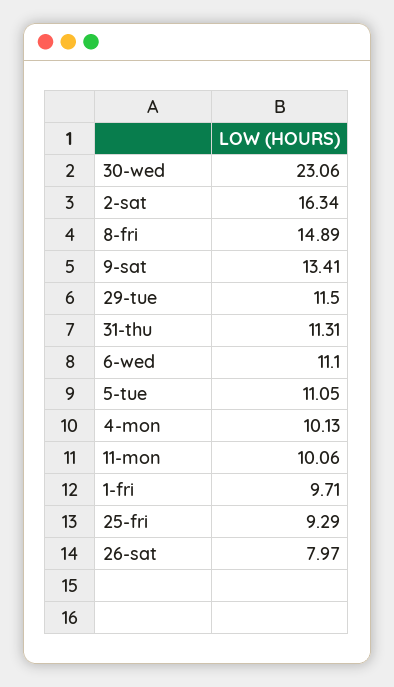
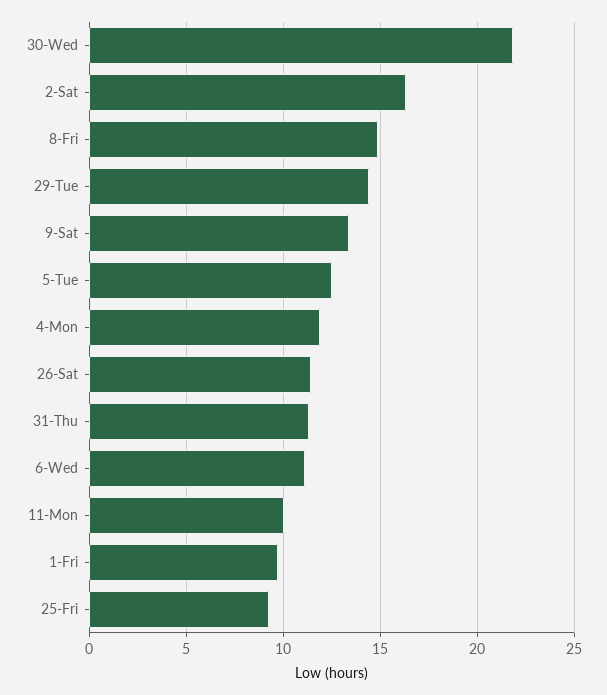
30-wed: 23.06 -> 22
29-tue: 11.5 -> 14.5
5-tue: 11.05 -> 12.5
4-mon: 10.13 -> 12
26-sat: 7.97 -> 11.5

